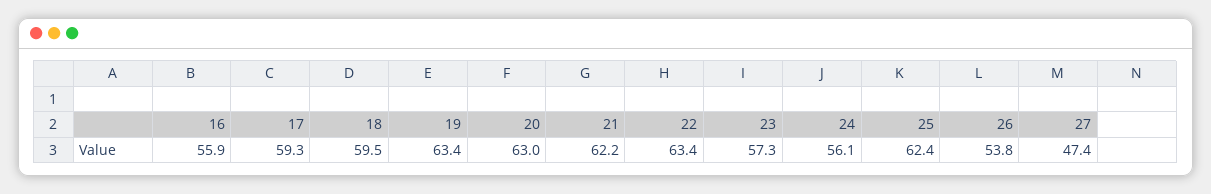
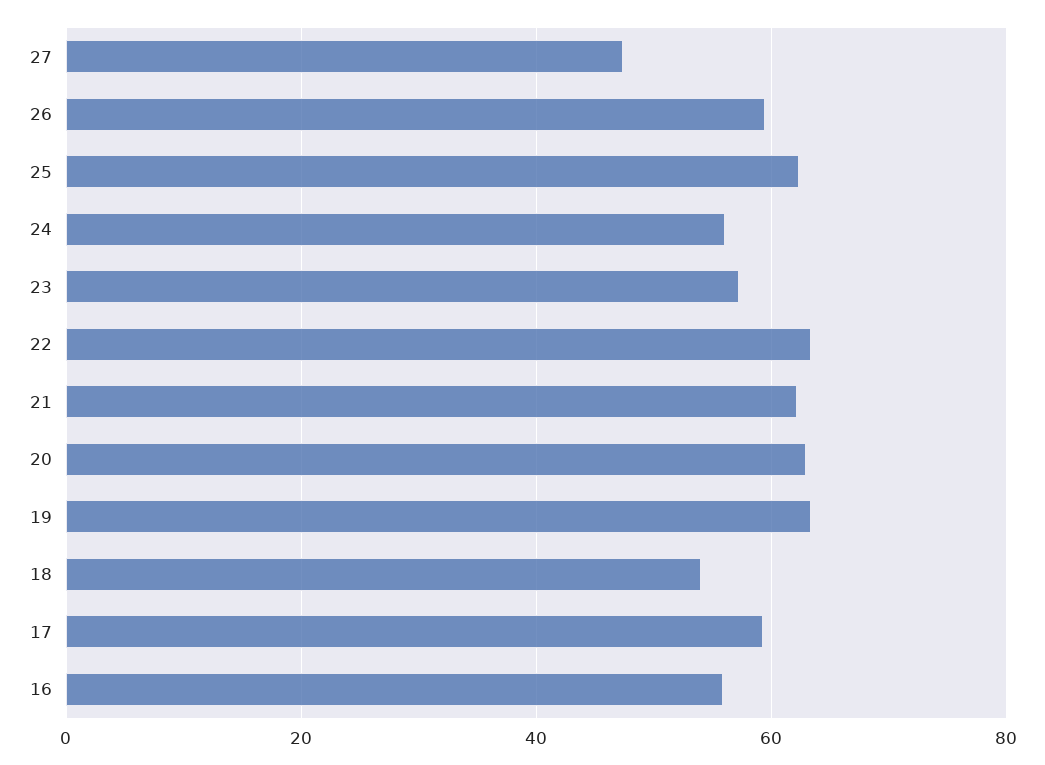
18: 59.5 -> 54
26: 53.8 -> 60

